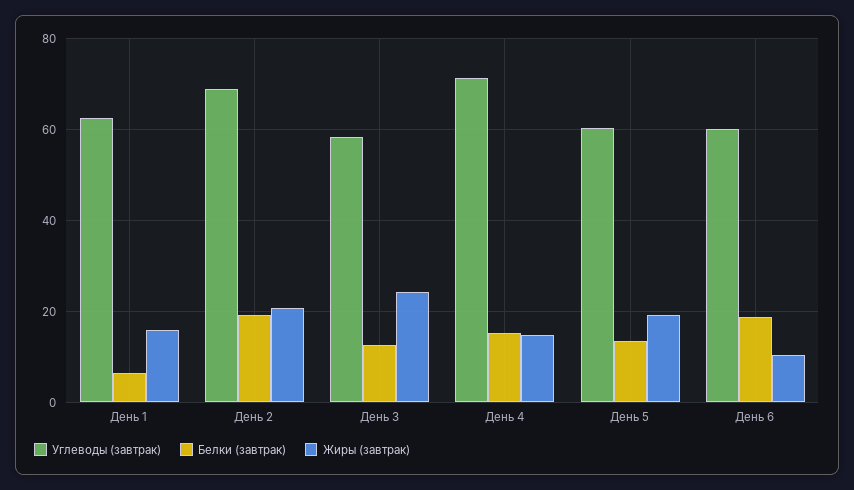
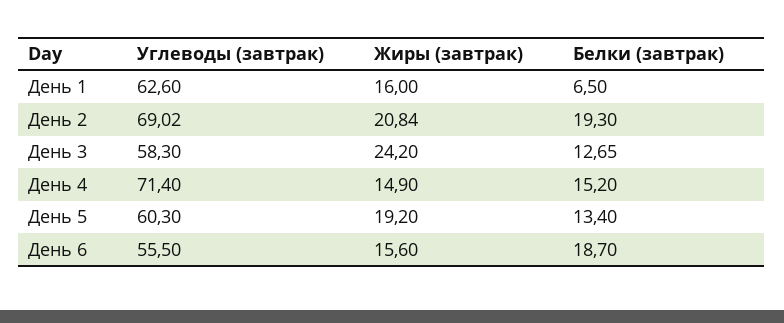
Углеводы (завтрак), День 6: 60 -> 55.5
Жиры (завтрак), День 6: 10 -> 15.6

